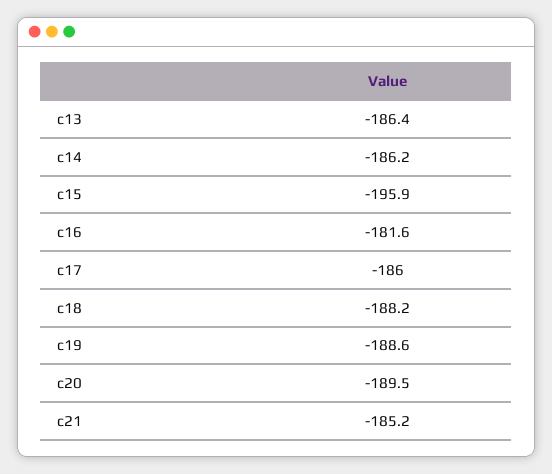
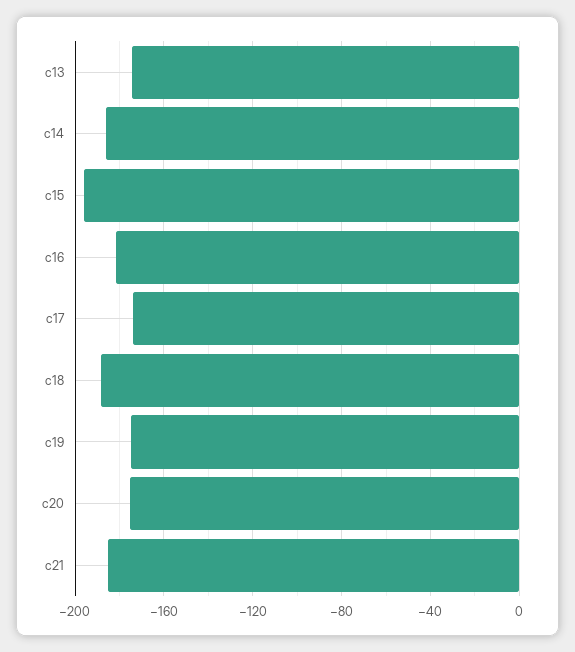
c13: -186.4 -> -175
c17: -186 -> -175
c19: -188.6 -> -175
c20: -189.5 -> -175

